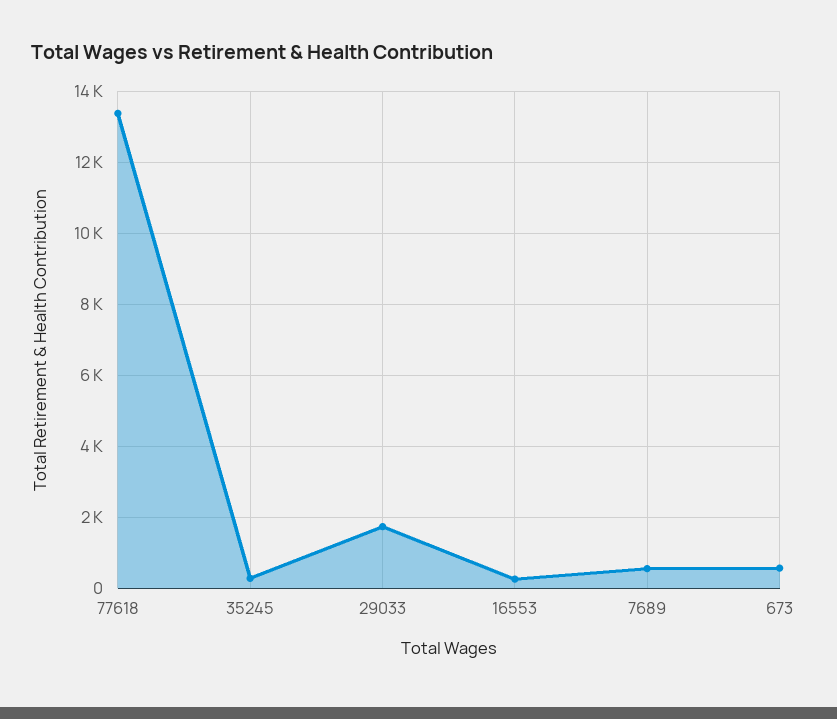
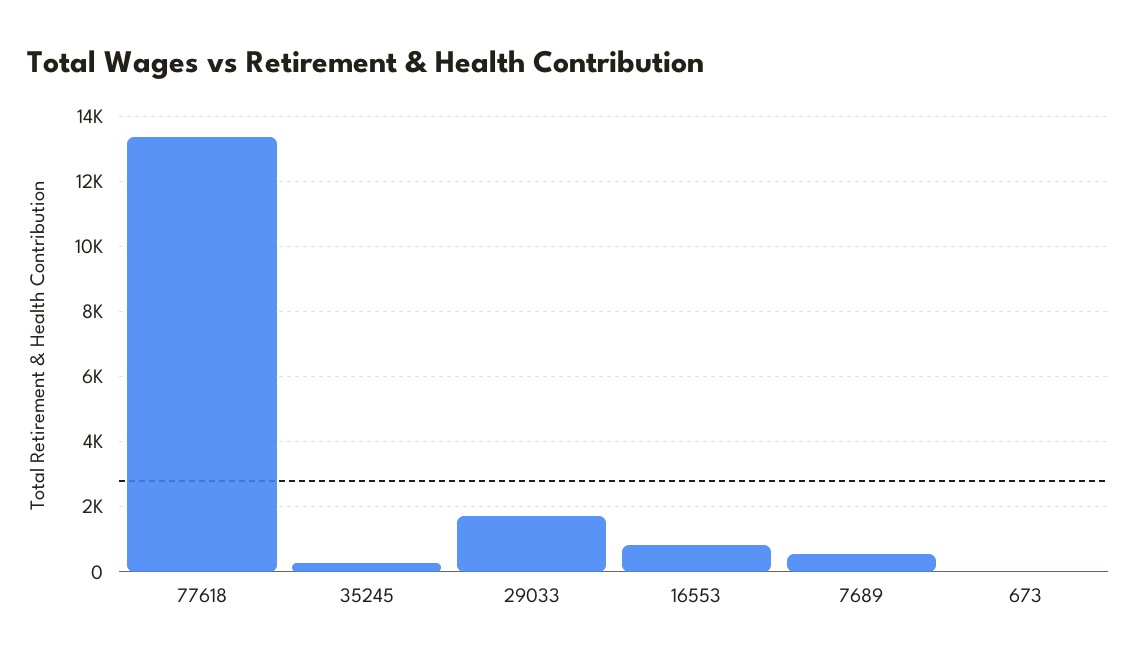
16553: 200 -> 800
673: 600 -> 0

